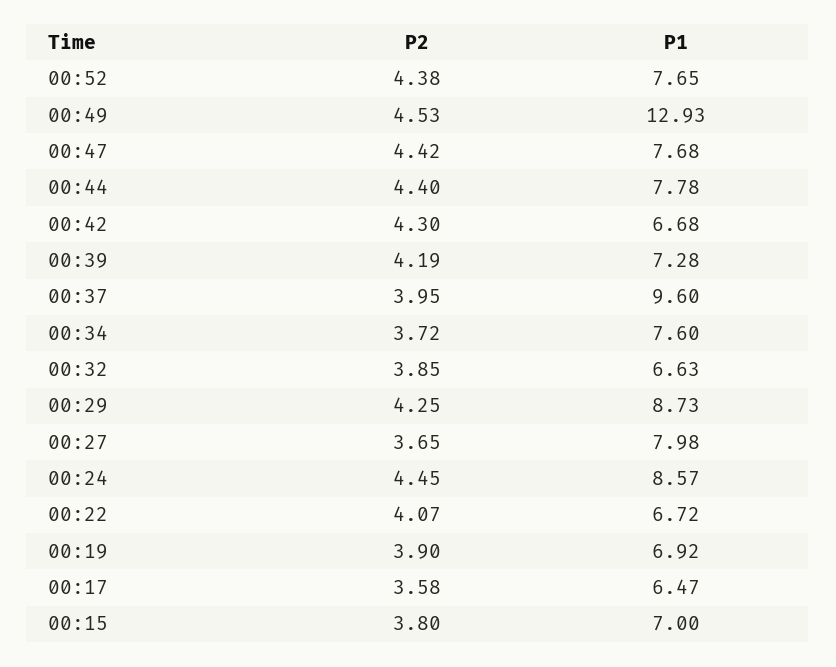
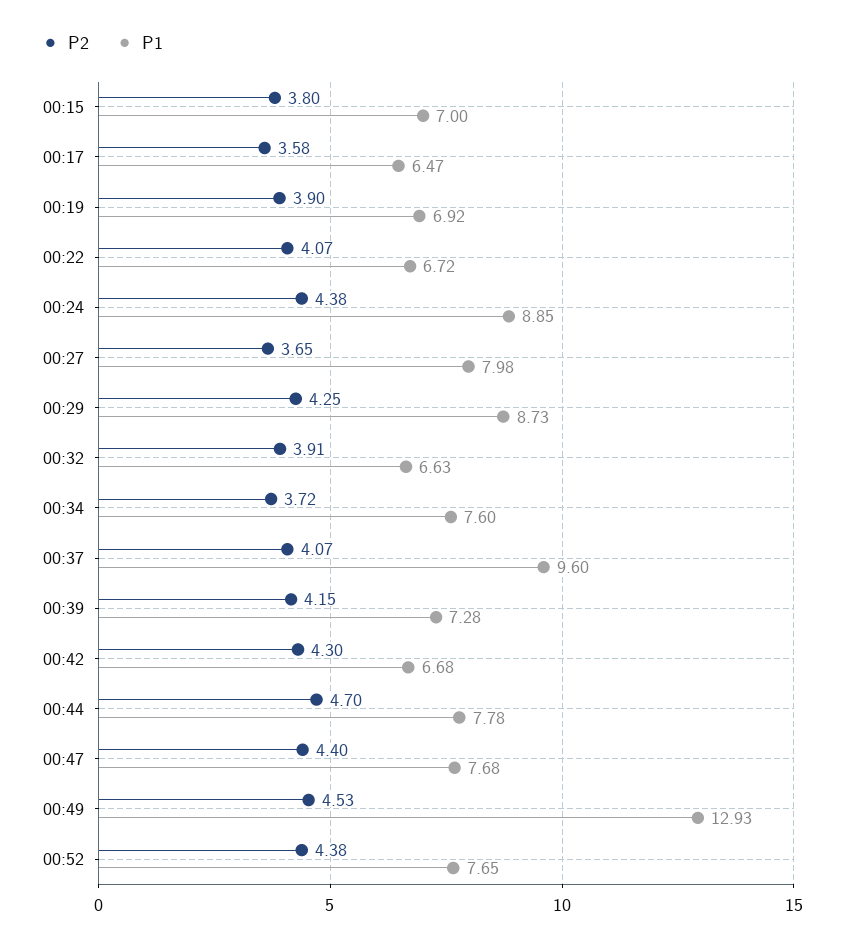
P2, 00:47: 4.42 -> 4.4
P2, 00:44: 4.4 -> 4.7
P2, 00:39: 4.19 -> 4.15
P2, 00:37: 3.95 -> 4.07
P2, 00:32: 3.85 -> 3.91
P2, 00:24: 4.45 -> 4.38
P1, 00:24: 8.57 -> 8.85

